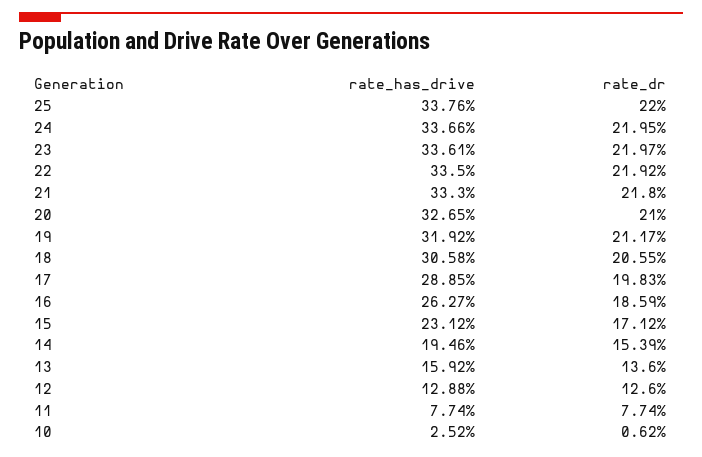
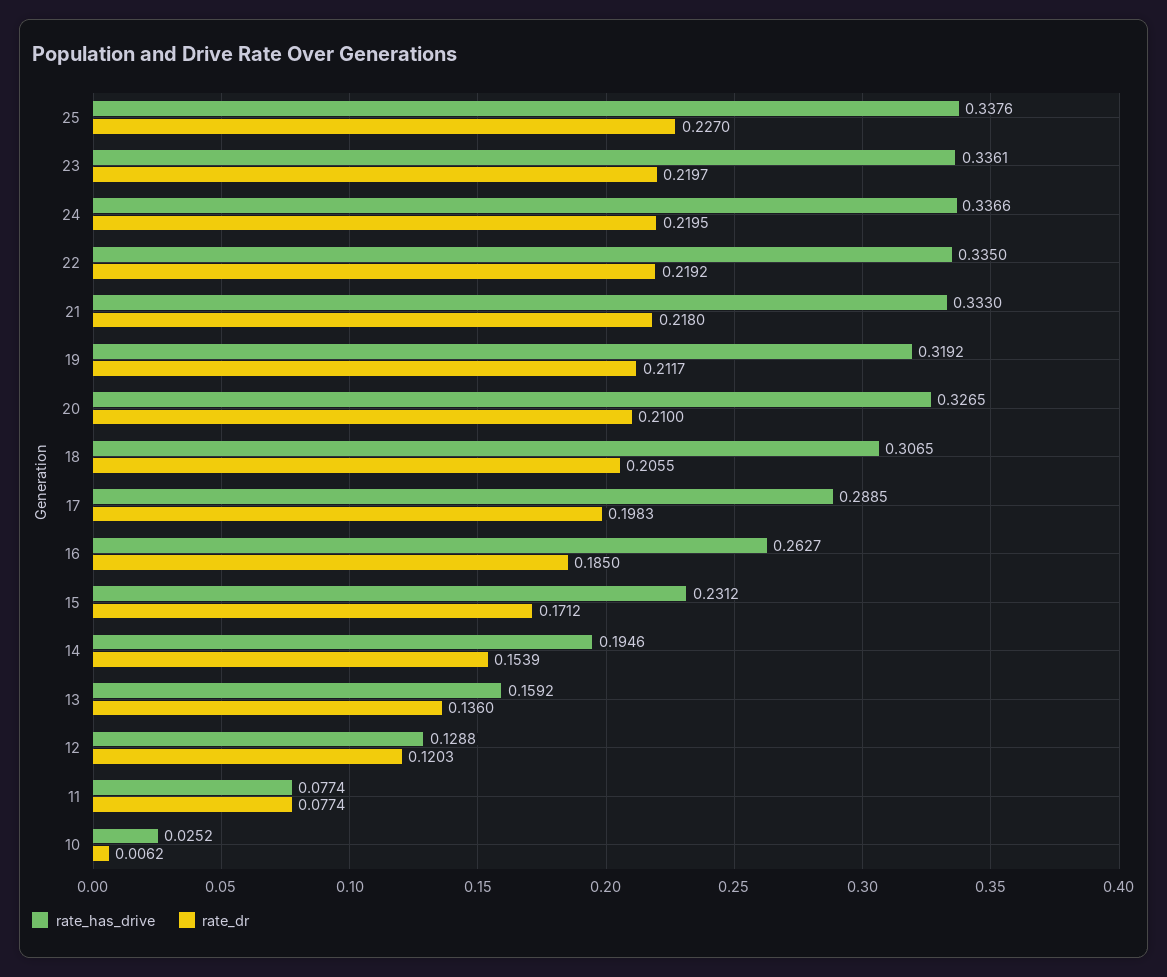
rate_dr, 25: 0.22 -> 0.227
rate_has_drive, 18: 0.3058 -> 0.3065
rate_dr, 16: 0.1859 -> 0.185
rate_dr, 12: 0.126 -> 0.1203

